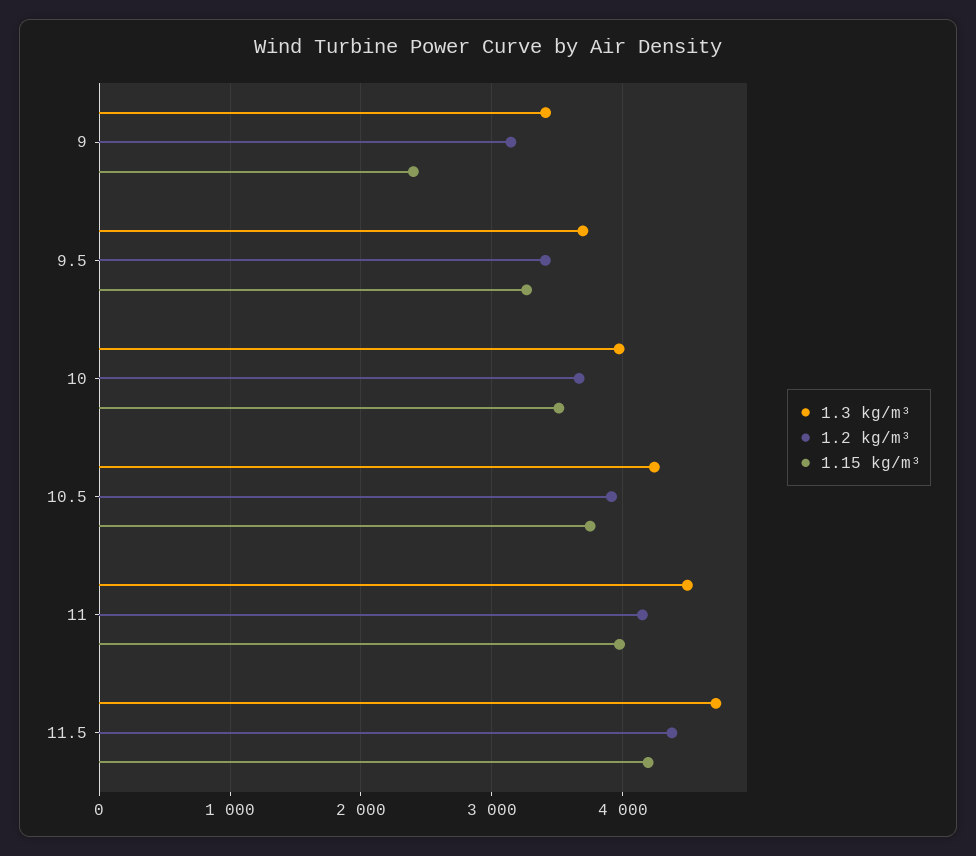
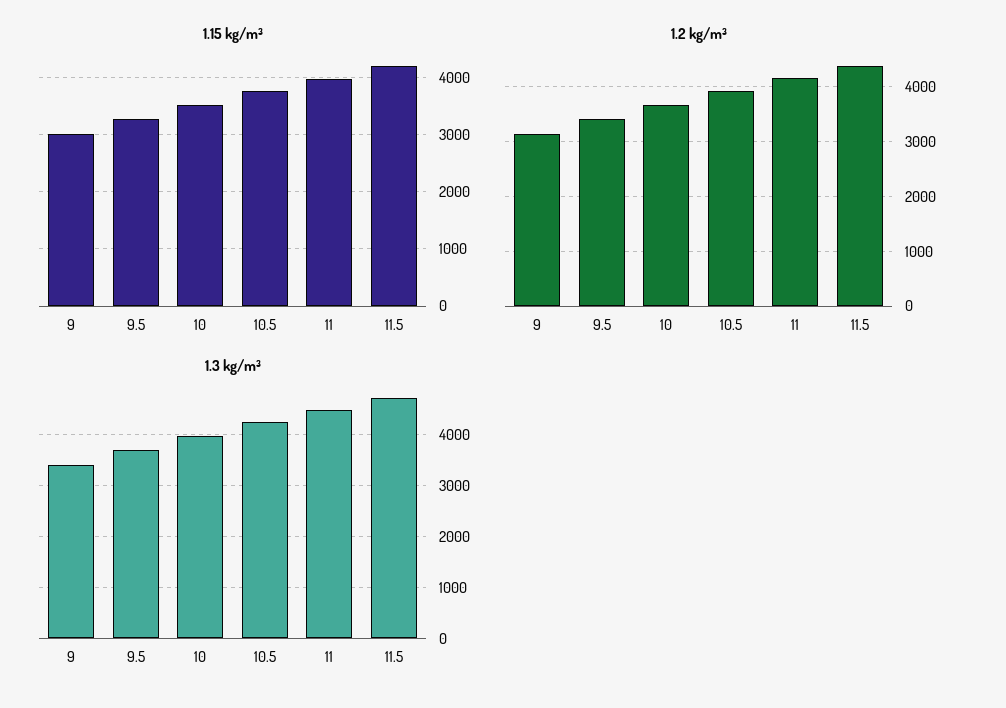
1.15 kg/m³, 9: 2400 -> 3000

